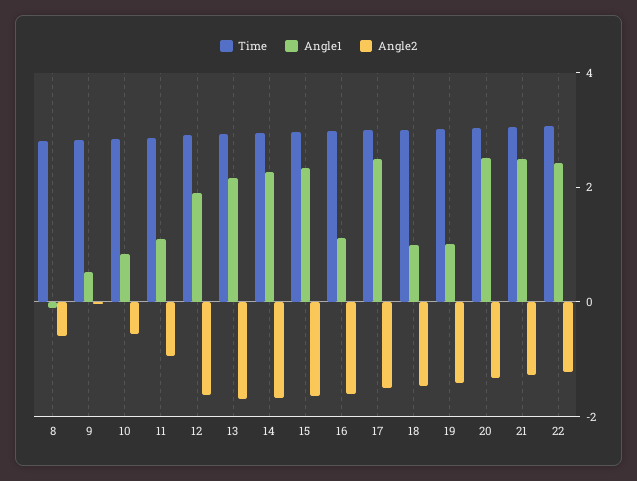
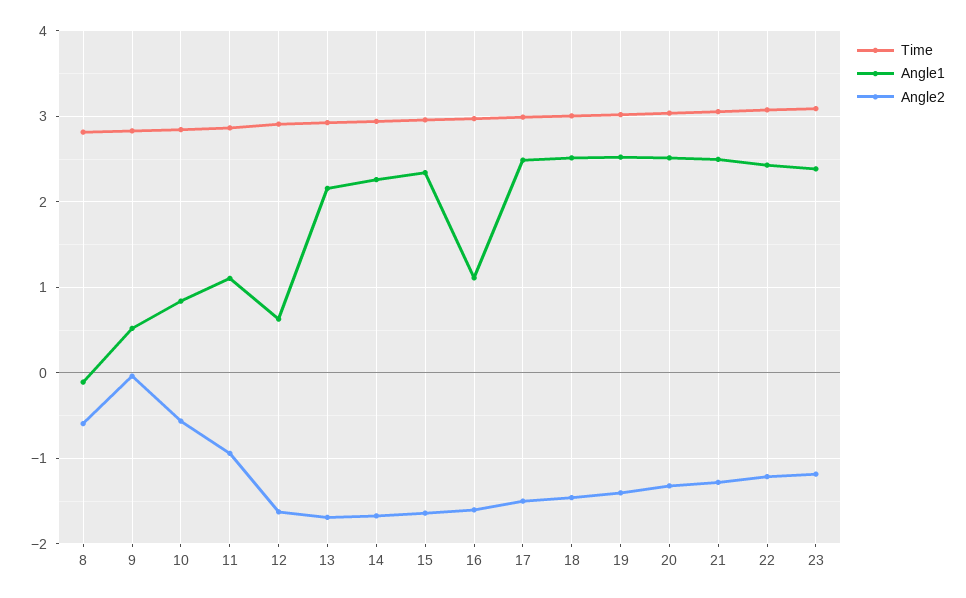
Angle1, 12: 2 -> 0.6
Angle1, 18: 1 -> 2.5
Angle1, 19: 1 -> 2.5
Time, 23: none -> 3.1
Angle1, 23: none -> 2.4
Angle2, 23: none -> -1.2

